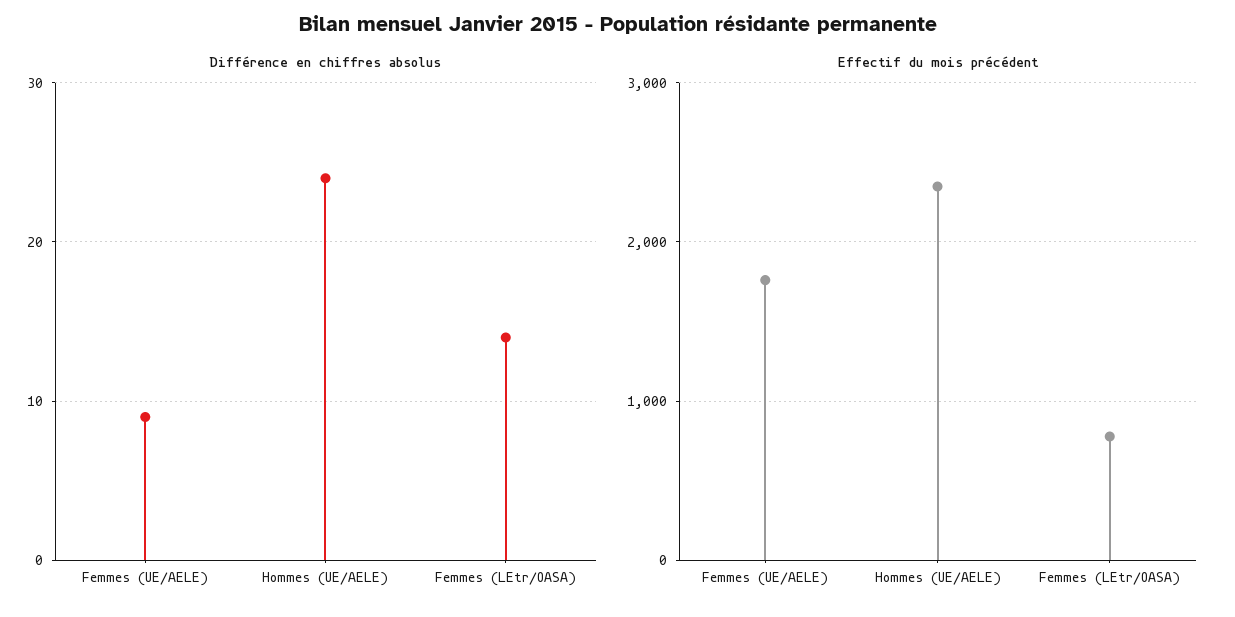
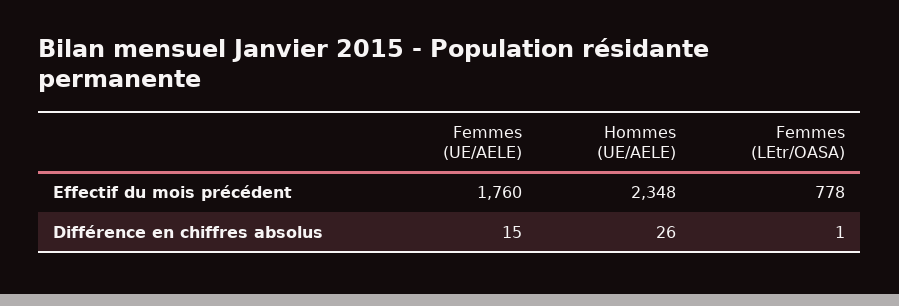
Différence en chiffres absolus, Femmes (UE/AELE): 9 -> 15
Différence en chiffres absolus, Hommes (UE/AELE): 24 -> 26
Différence en chiffres absolus, Femmes (LEtr/OASA): 14 -> 1

